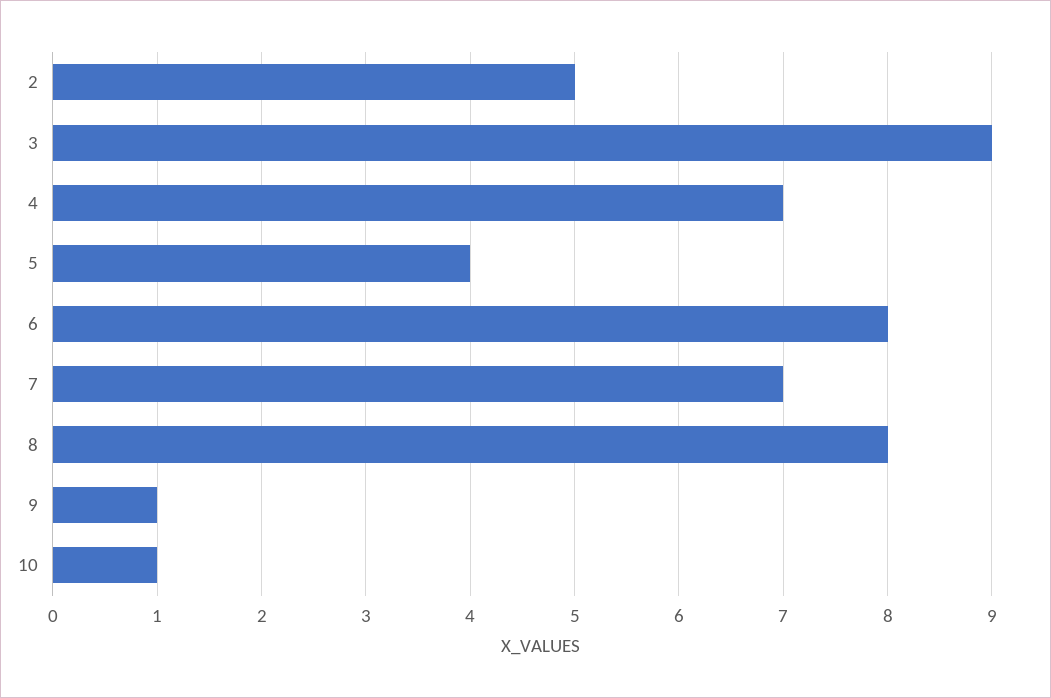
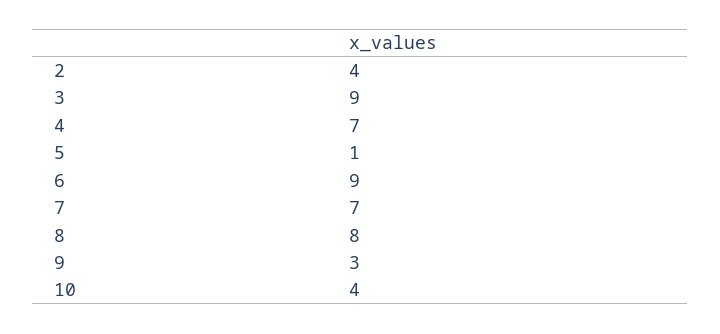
2: 5 -> 4
5: 4 -> 1
6: 8 -> 9
9: 1 -> 3
10: 1 -> 4

